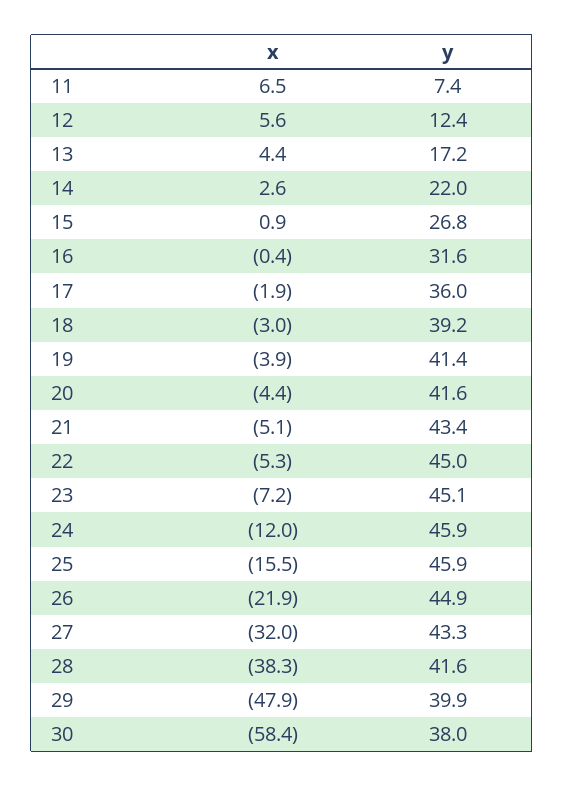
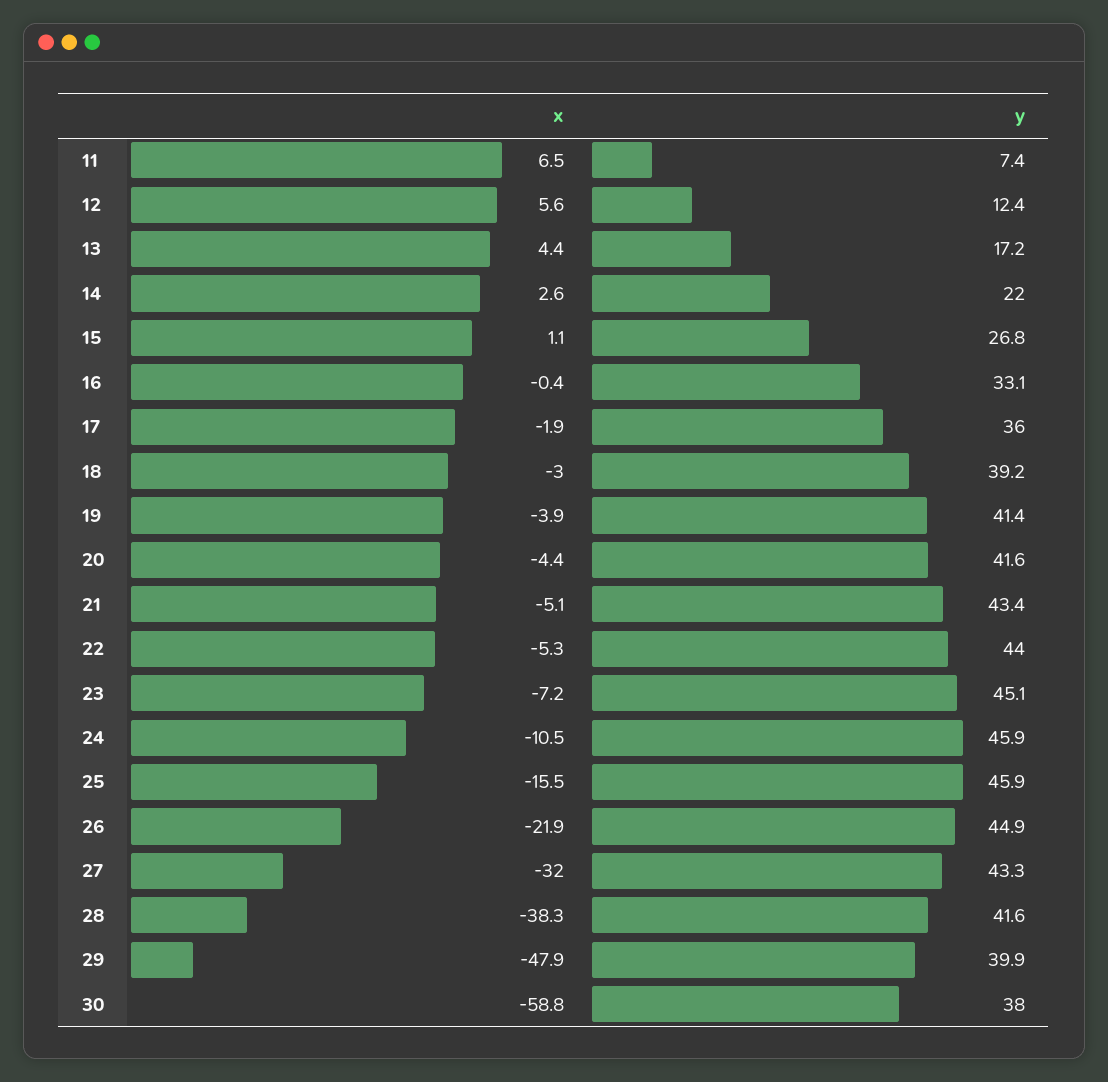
x, 15: 0.9 -> 1.1
y, 16: 31.6 -> 33.1
y, 22: 45 -> 44
x, 24: -12 -> -10.5
x, 30: -58.4 -> -58.8

